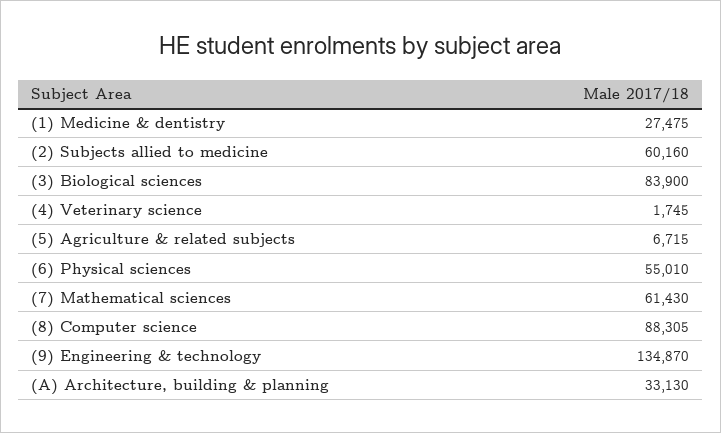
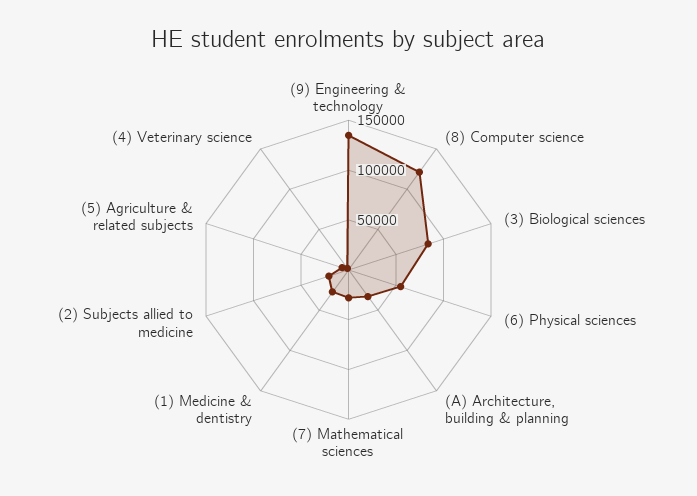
(2) Subjects allied to medicine: 60160 -> 20000
(7) Mathematical sciences: 61430 -> 30000
(8) Computer science: 88305 -> 120000

